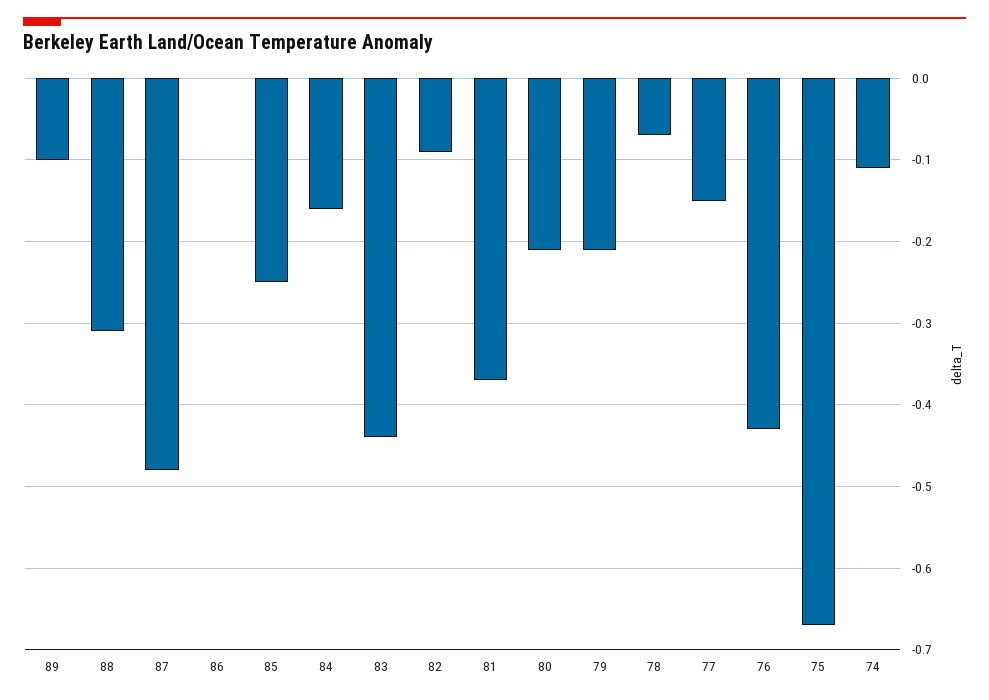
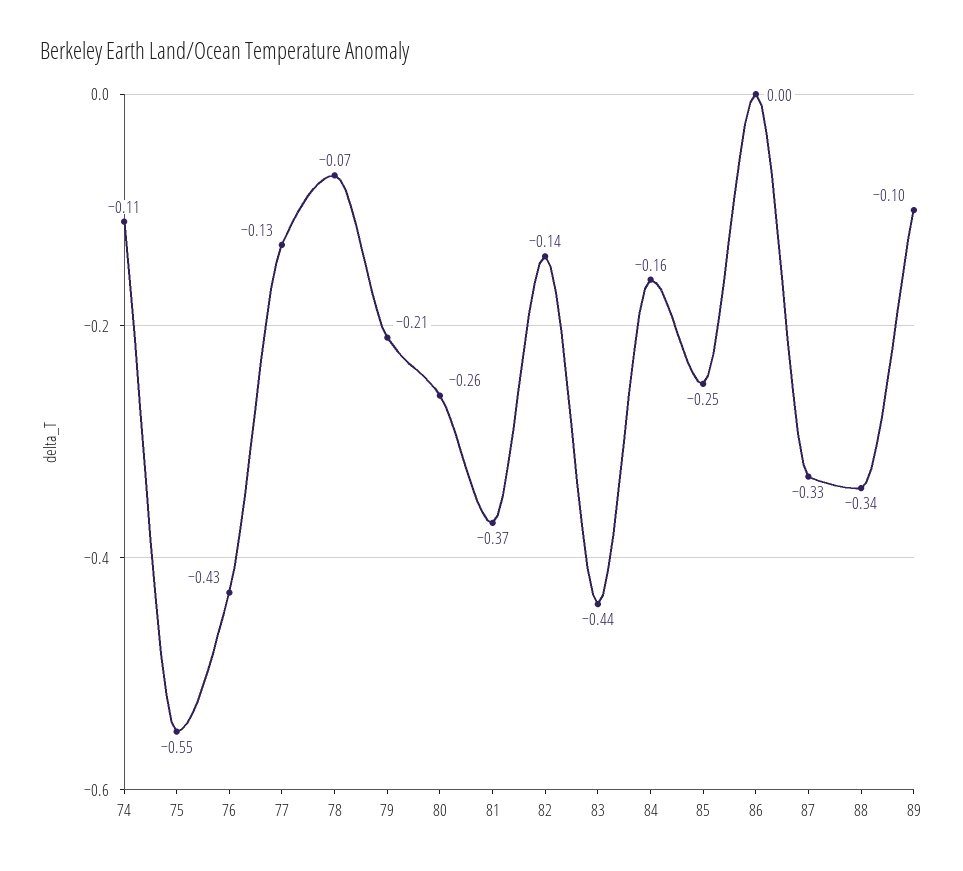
88: -0.31 -> -0.34
87: -0.48 -> -0.33
82: -0.09 -> -0.14
80: -0.21 -> -0.26
77: -0.15 -> -0.13
75: -0.67 -> -0.55

